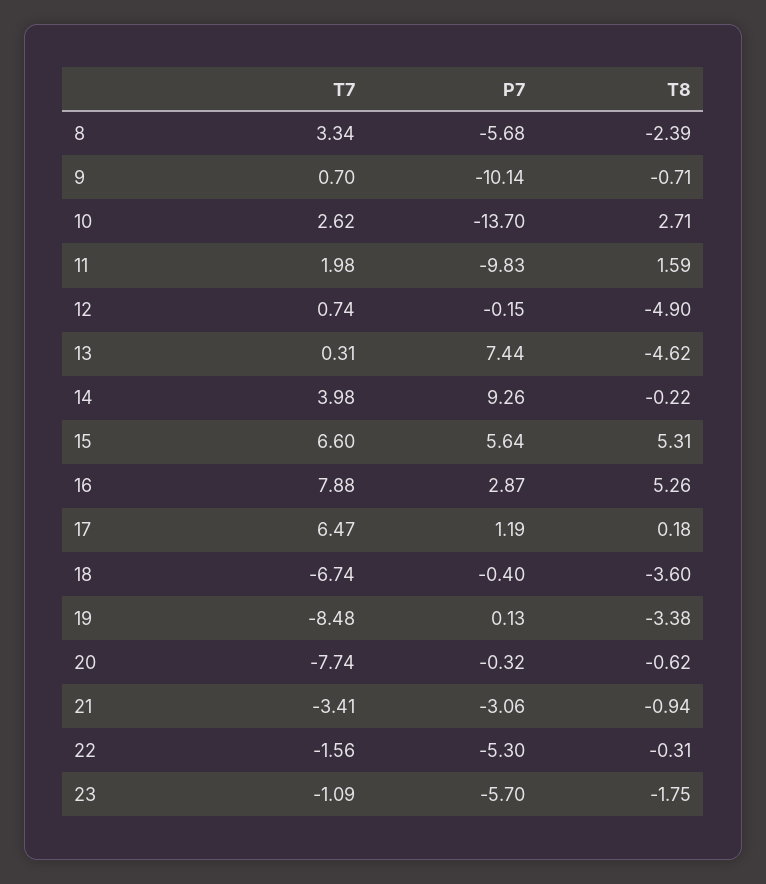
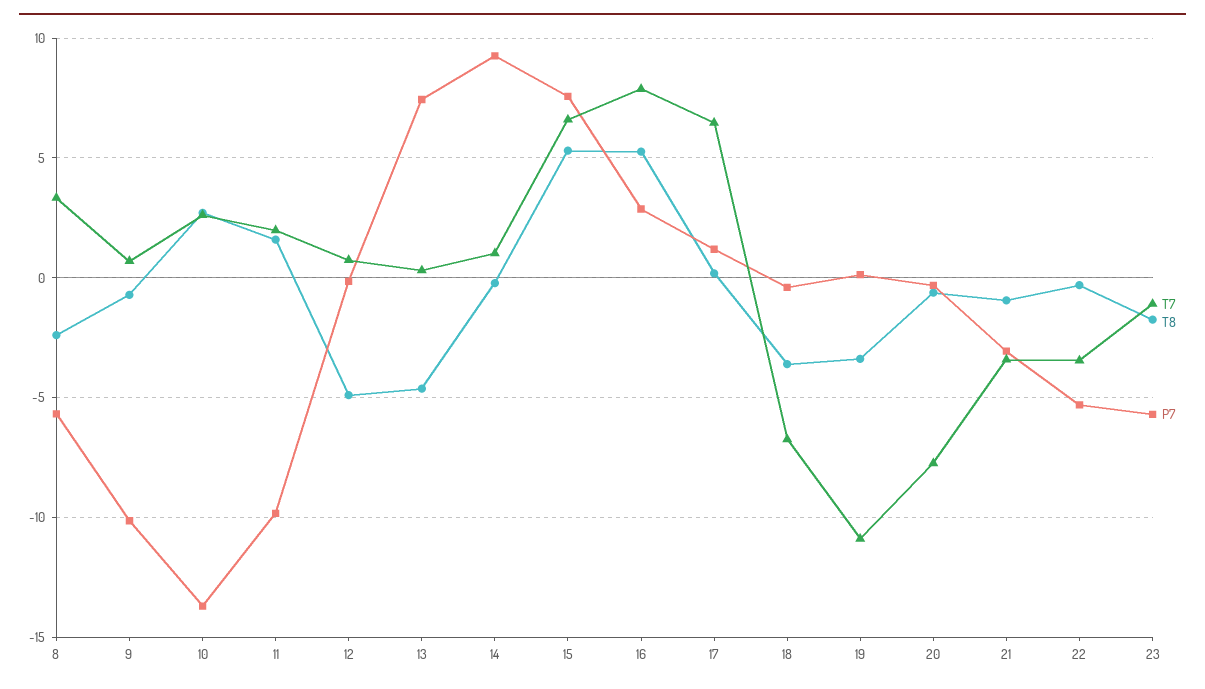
T7, 14: 3.98 -> 1
P7, 15: 5.64 -> 7.5
T7, 19: -8.48 -> -11
T7, 22: -1.56 -> -3.5

